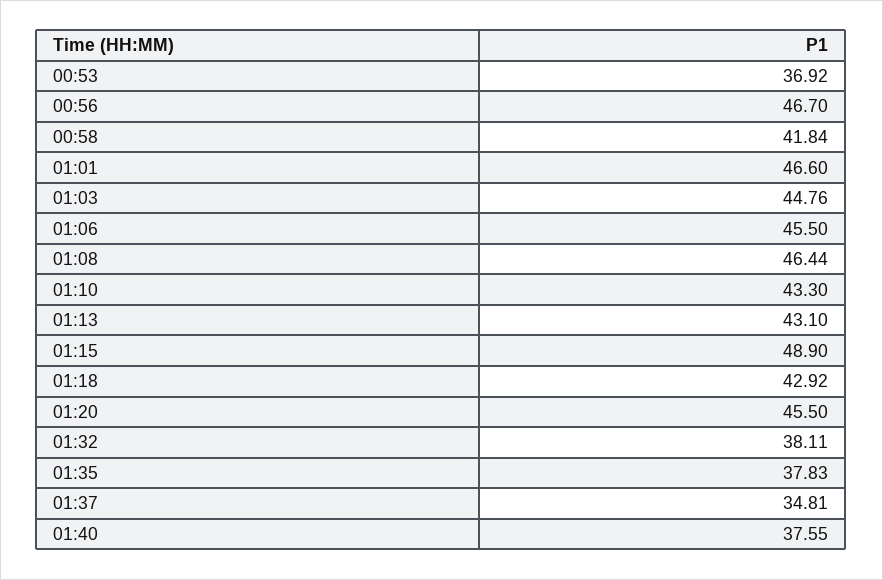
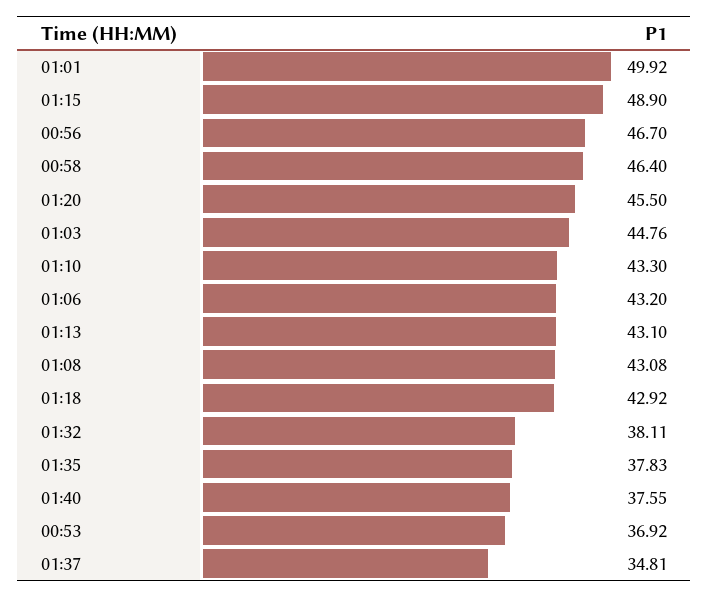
00:58: 41.84 -> 46.4
01:01: 46.6 -> 49.92
01:06: 45.5 -> 43.2
01:08: 46.44 -> 43.08

